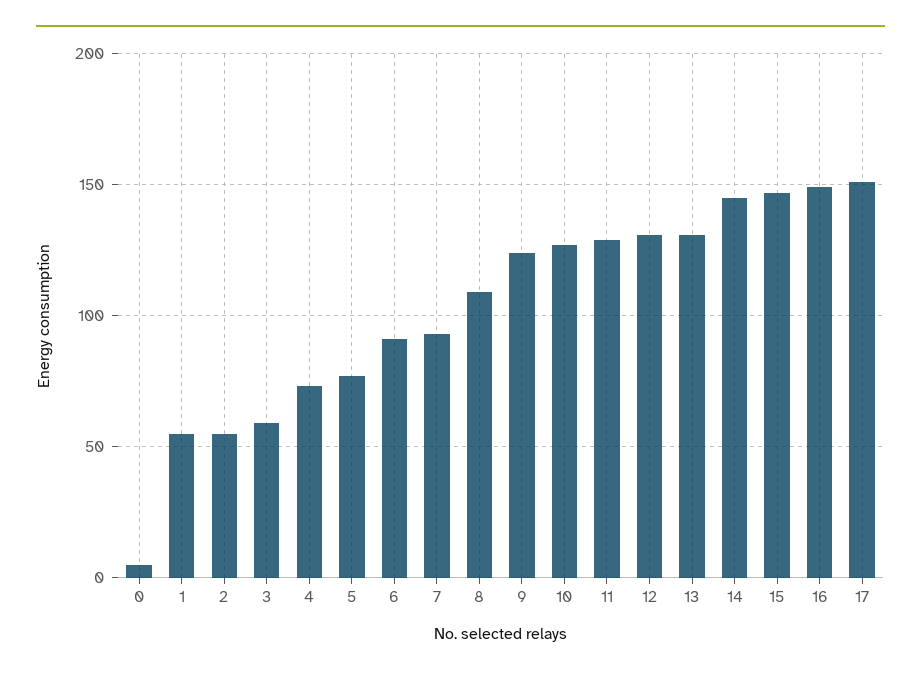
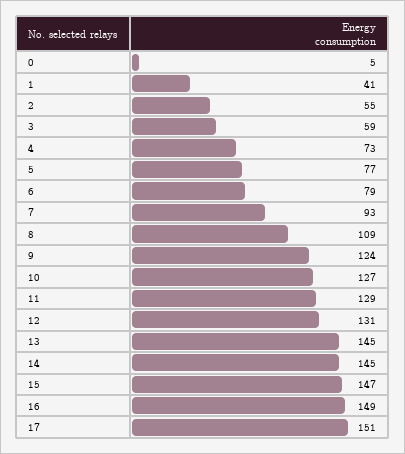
1: 55 -> 41
6: 90 -> 79
13: 130 -> 145

